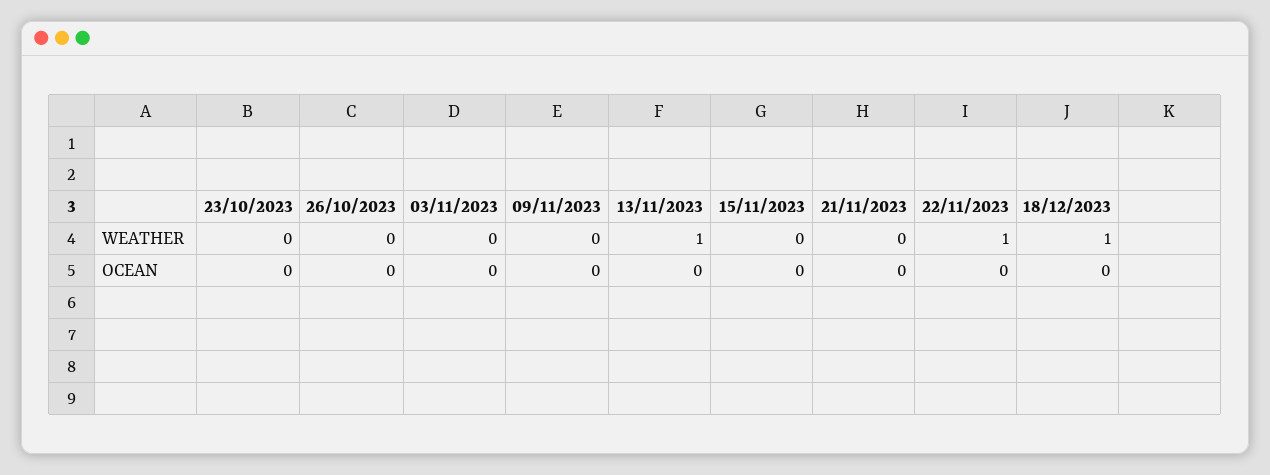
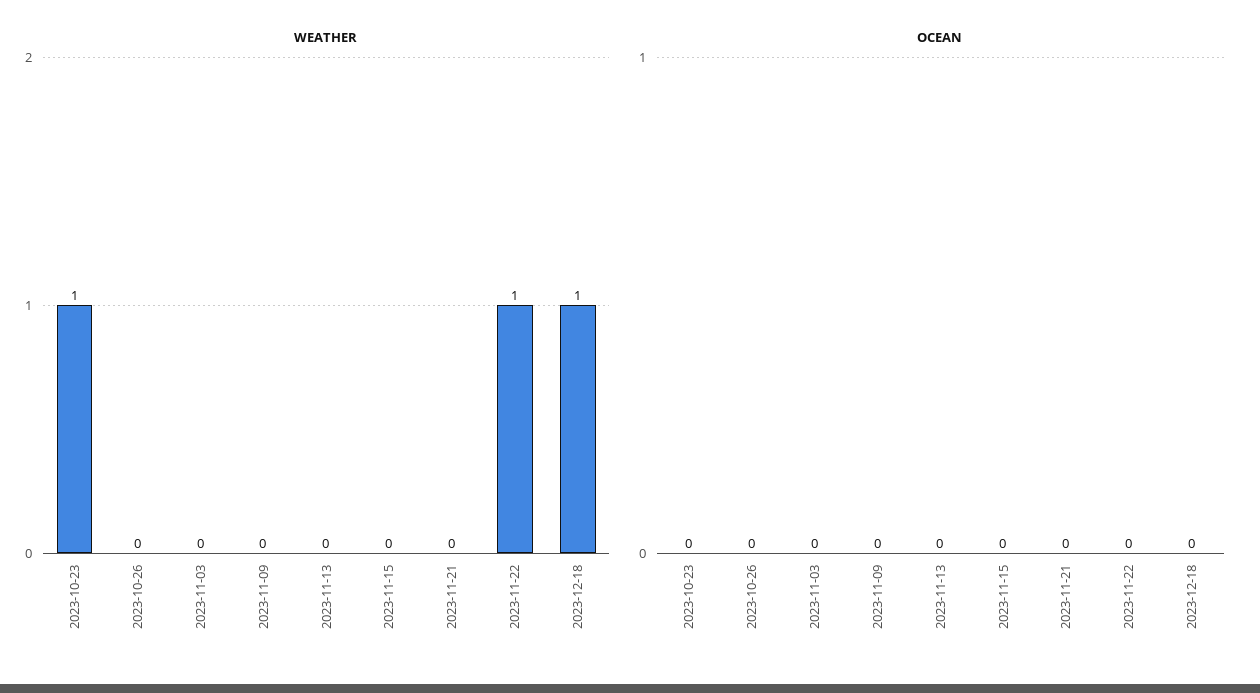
WEATHER, 23/10/2023: 0 -> 1
WEATHER, 13/11/2023: 1 -> 0

